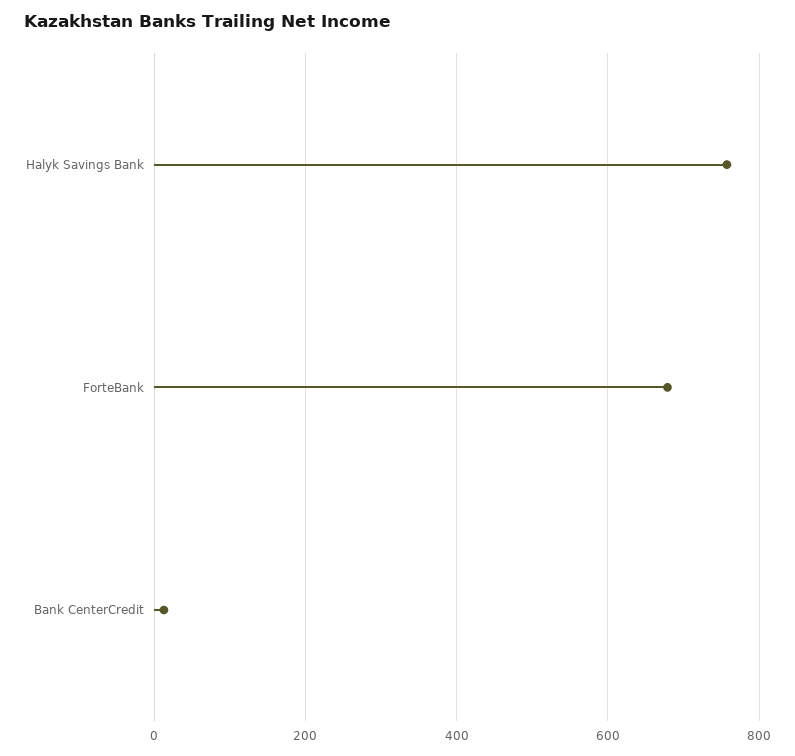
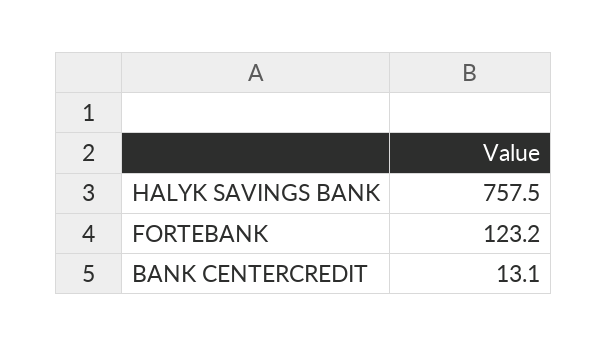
ForteBank: 680 -> 123.2

